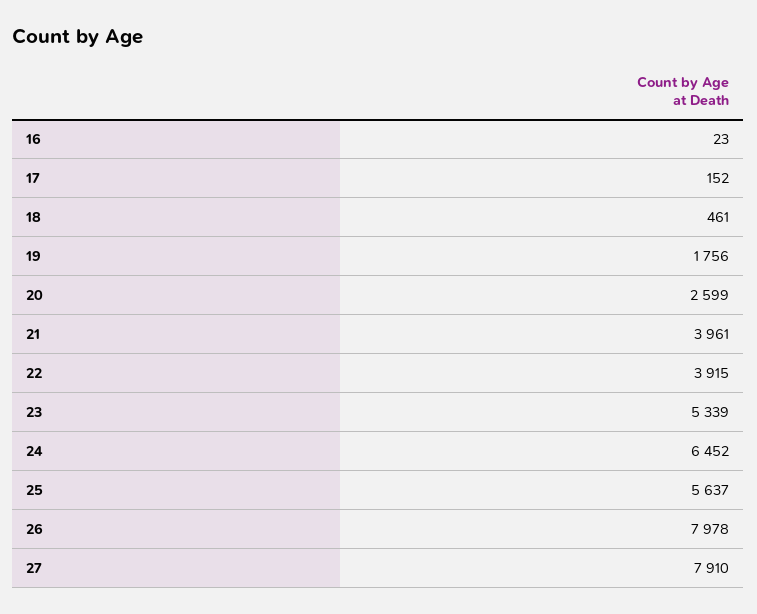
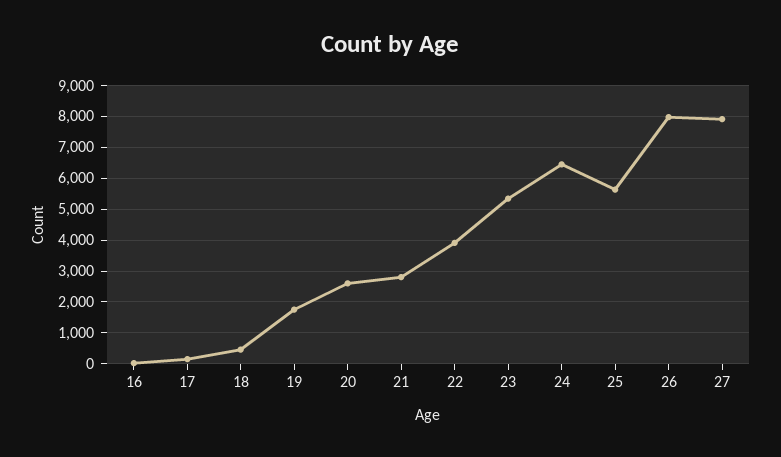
21: 3961 -> 2800

